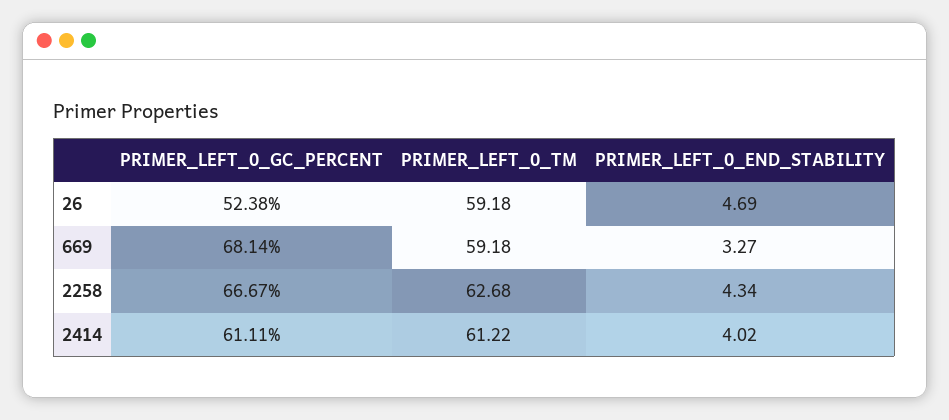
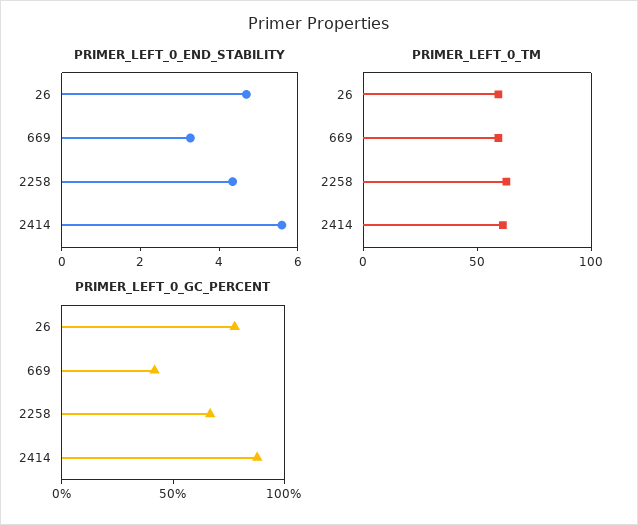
PRIMER_LEFT_0_GC_PERCENT, 26: 52.38 -> 80
PRIMER_LEFT_0_GC_PERCENT, 669: 68.14 -> 40
PRIMER_LEFT_0_GC_PERCENT, 2414: 61.11 -> 90
PRIMER_LEFT_0_END_STABILITY, 2414: 4.02 -> 5.5

